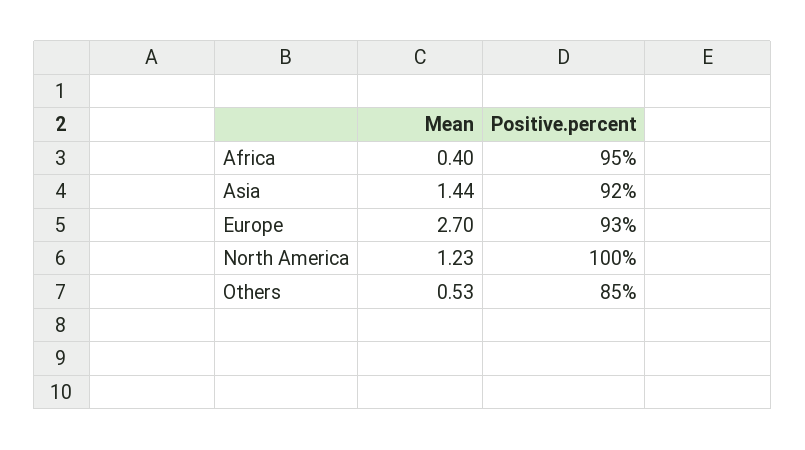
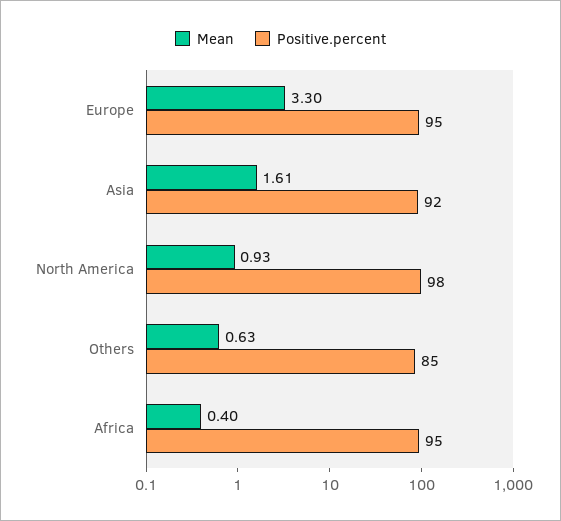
Mean, Asia: 1.44 -> 1.61
Mean, Europe: 2.7 -> 3.3
Positive.percent, Europe: 93 -> 95
Mean, North America: 1.23 -> 0.93
Positive.percent, North America: 100 -> 98
Mean, Others: 0.53 -> 0.63

